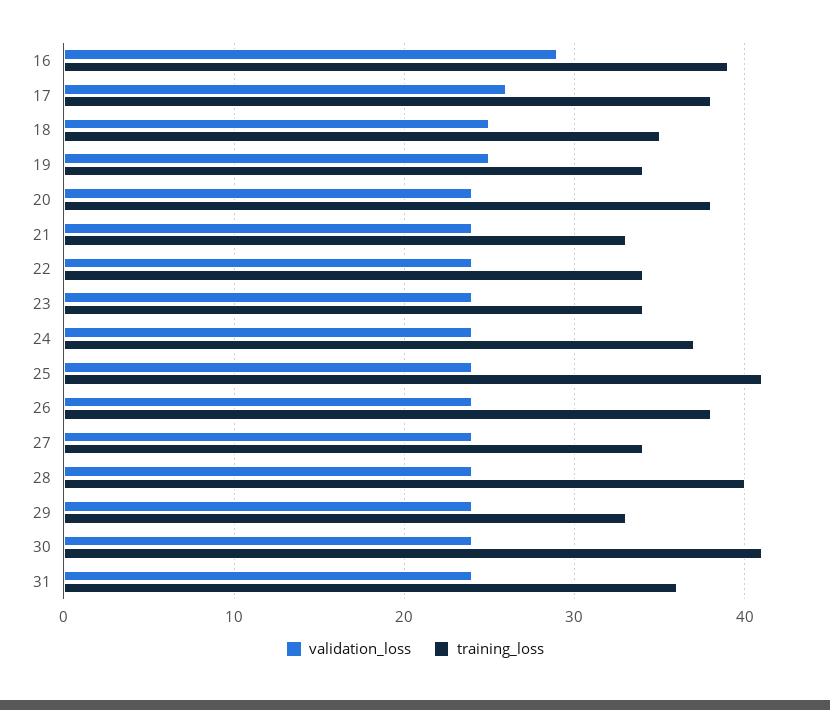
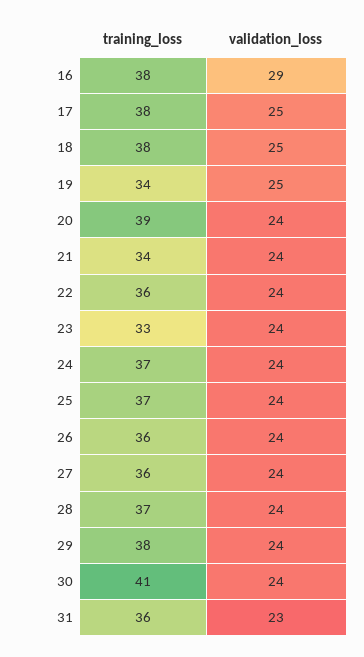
training_loss, 16: 39 -> 38
validation_loss, 17: 26 -> 25
training_loss, 18: 35 -> 38
training_loss, 20: 38 -> 39
training_loss, 21: 33 -> 34
training_loss, 22: 34 -> 36
training_loss, 23: 34 -> 33
training_loss, 25: 41 -> 37
training_loss, 26: 38 -> 36
training_loss, 27: 34 -> 36
training_loss, 28: 40 -> 37
training_loss, 29: 33 -> 38
validation_loss, 31: 24 -> 23

